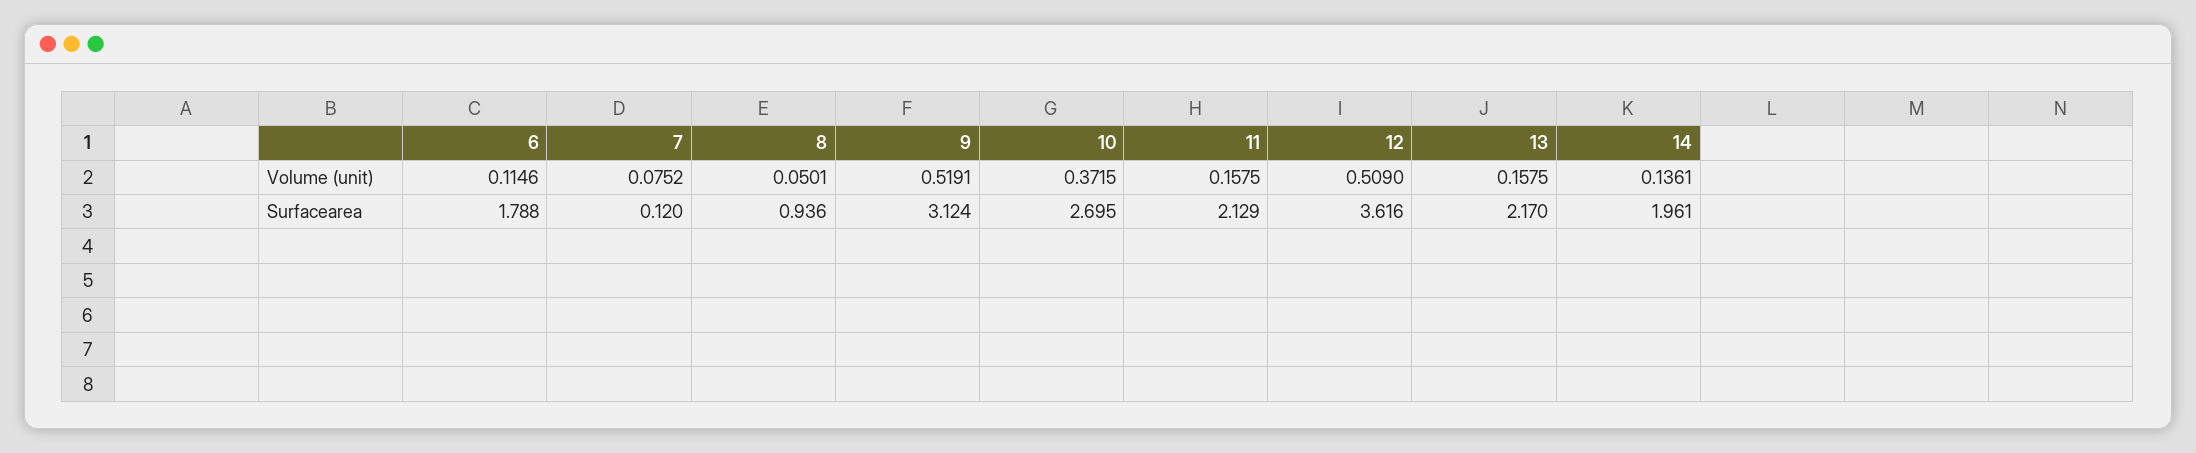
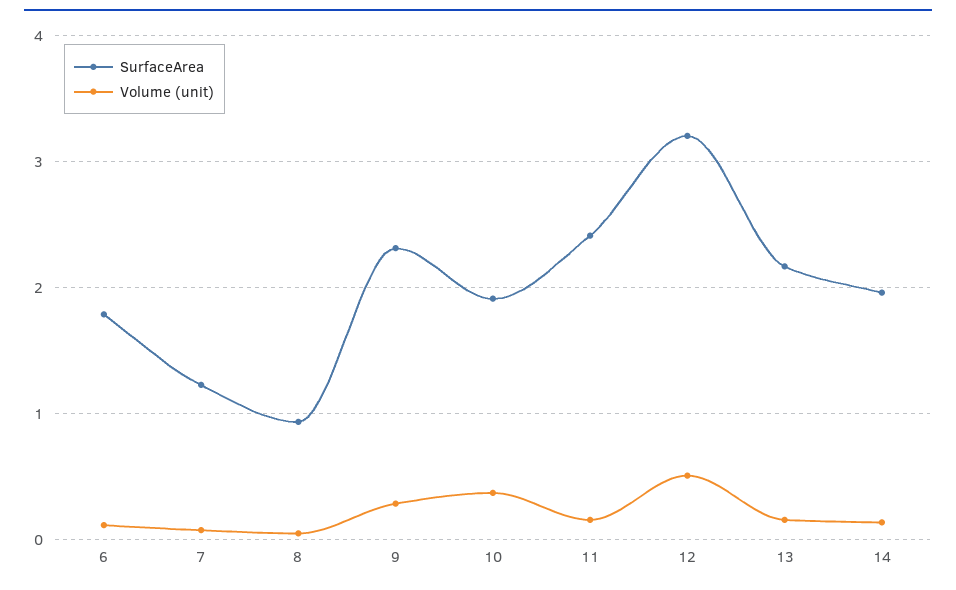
Volume (unit), 9: 0.5191 -> 0.3
Surfacearea, 7: 0.12 -> 1.2
Surfacearea, 9: 3.124 -> 2.3
Surfacearea, 10: 2.695 -> 1.9
Surfacearea, 11: 2.129 -> 2.4
Surfacearea, 12: 3.616 -> 3.2

